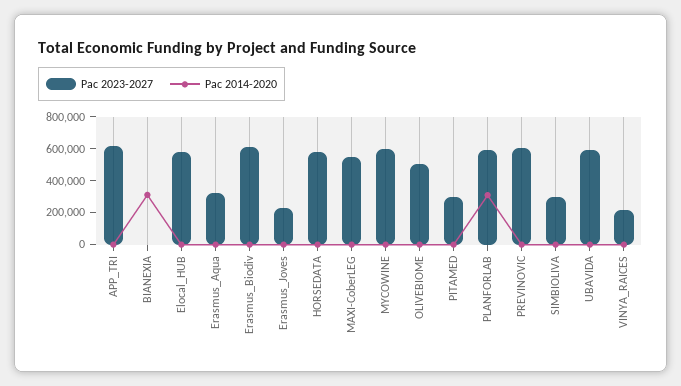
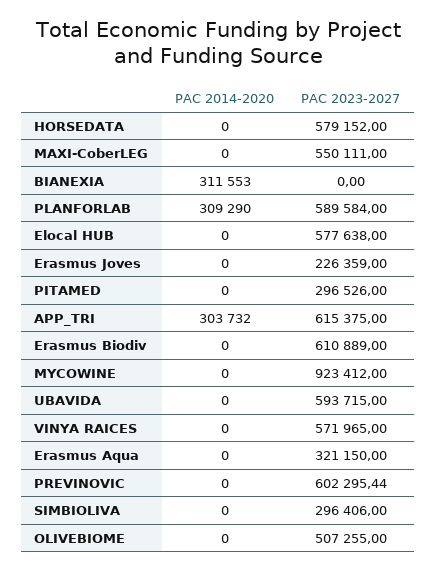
Pac 2014-2020, APP_TRI: 0 -> 303732
Pac 2023-2027, MYCOWINE: 600000 -> 923412
Pac 2023-2027, VINYA_RAICES: 200000 -> 571965

